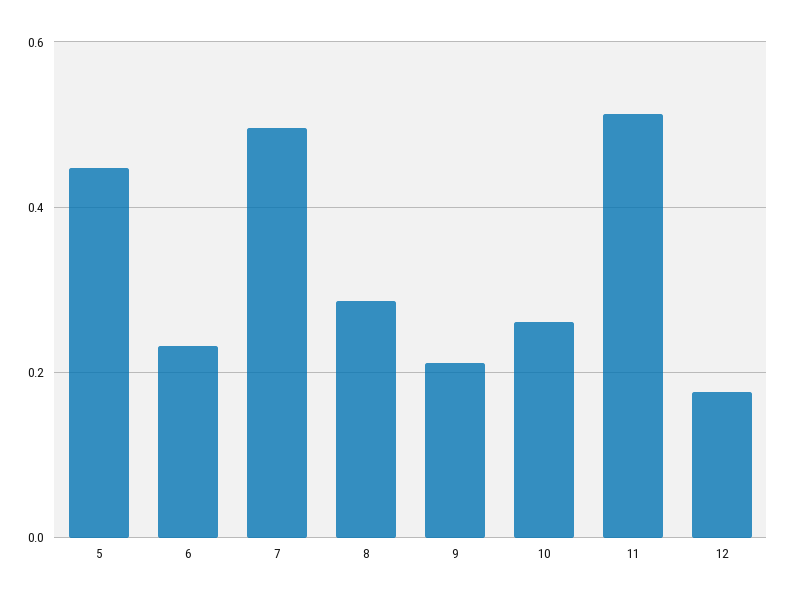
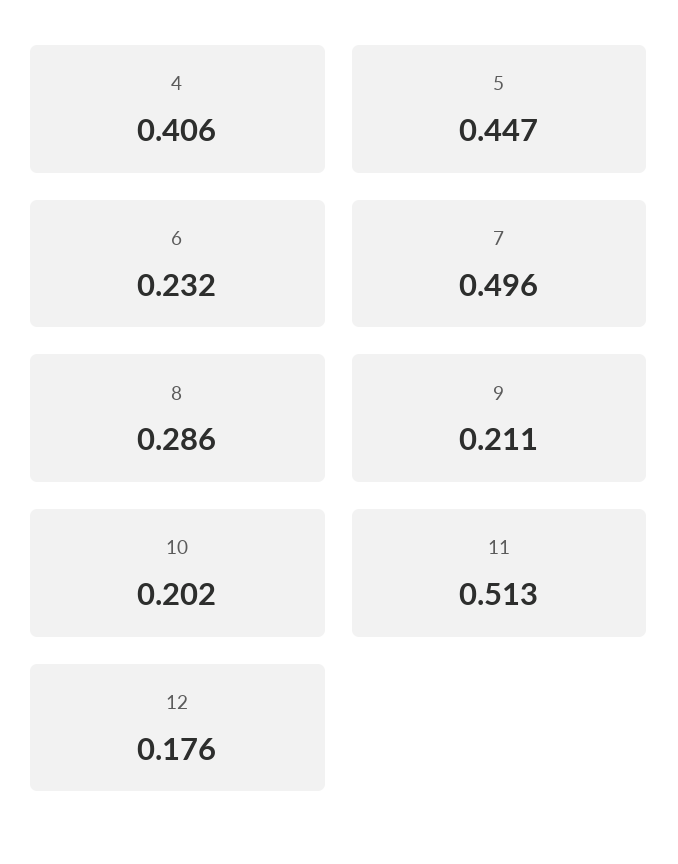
10: 0.26 -> 0.202
4: none -> 0.406

